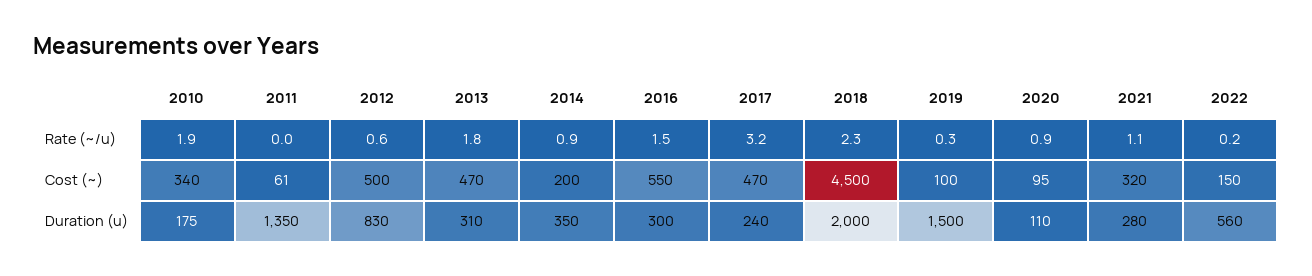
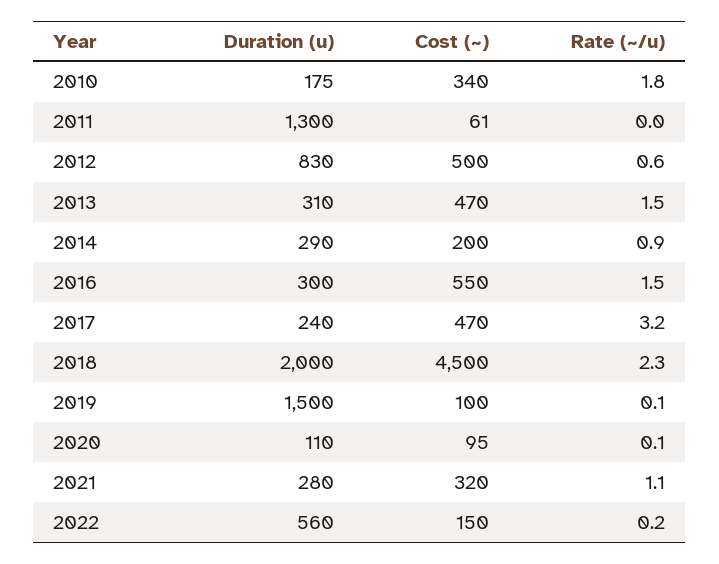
2010, Rate (~/u): 1.9 -> 1.8
2013, Rate (~/u): 1.8 -> 1.5
2019, Rate (~/u): 0.3 -> 0.1
2020, Rate (~/u): 0.9 -> 0.1
2011, Duration (u): 1350 -> 1300
2014, Duration (u): 350 -> 290

